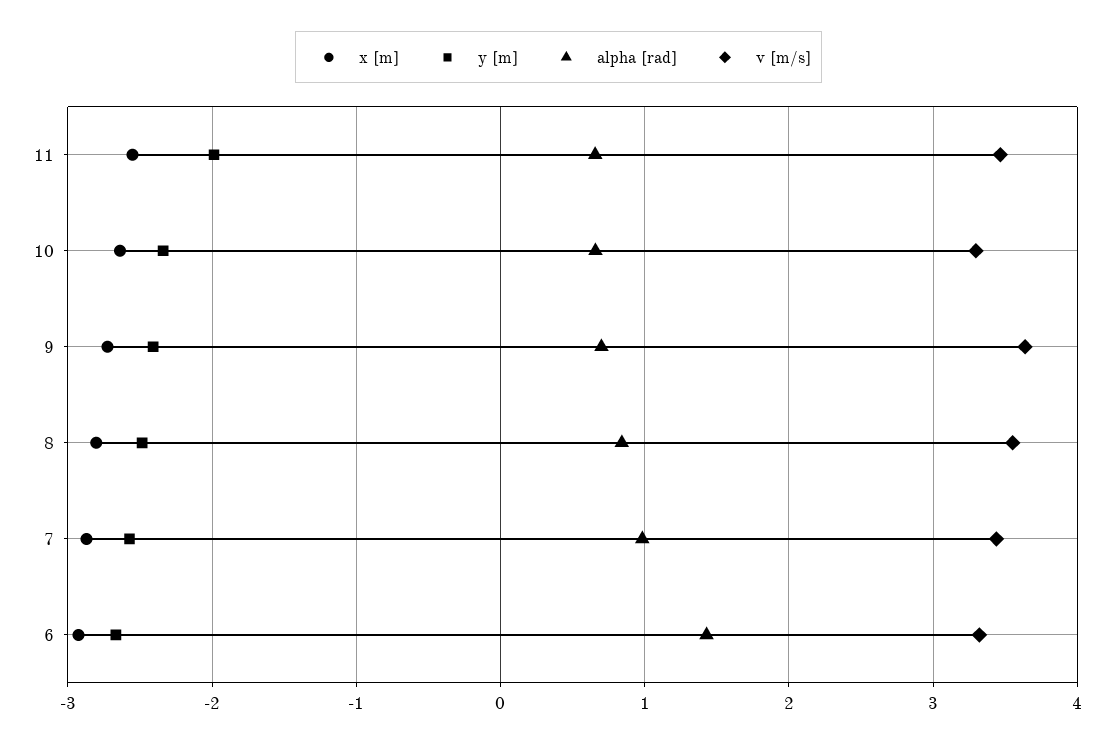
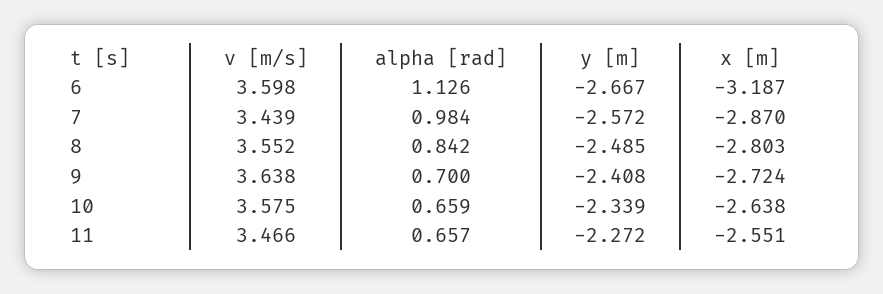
y [m], 11: -2 -> -2.272
v [m/s], 10: 3.3 -> 3.575
x [m], 6: -2.9 -> -3.187
alpha [rad], 6: 1.4 -> 1.126
v [m/s], 6: 3.3 -> 3.598

